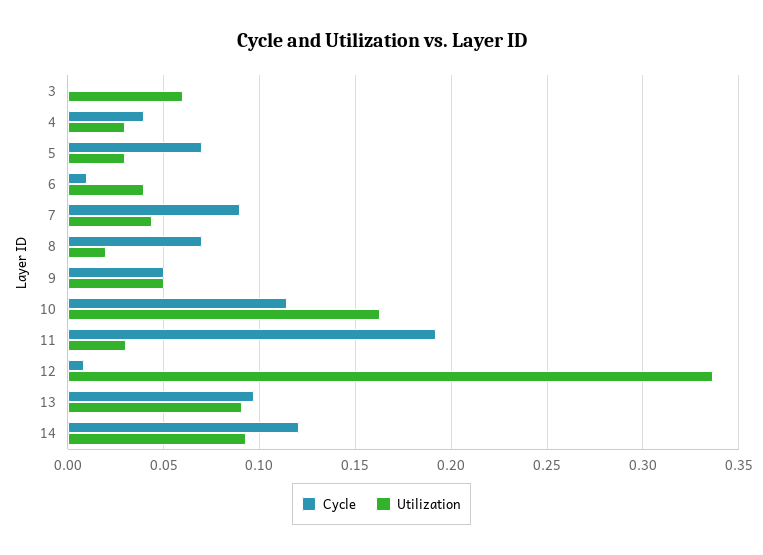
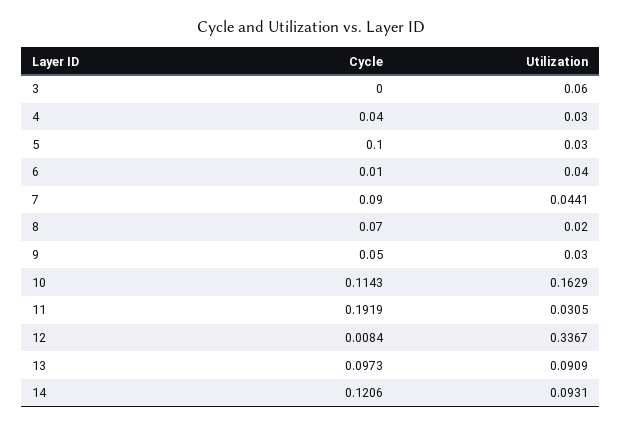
Cycle, 5: 0.07 -> 0.1
Utilization, 9: 0.05 -> 0.03

